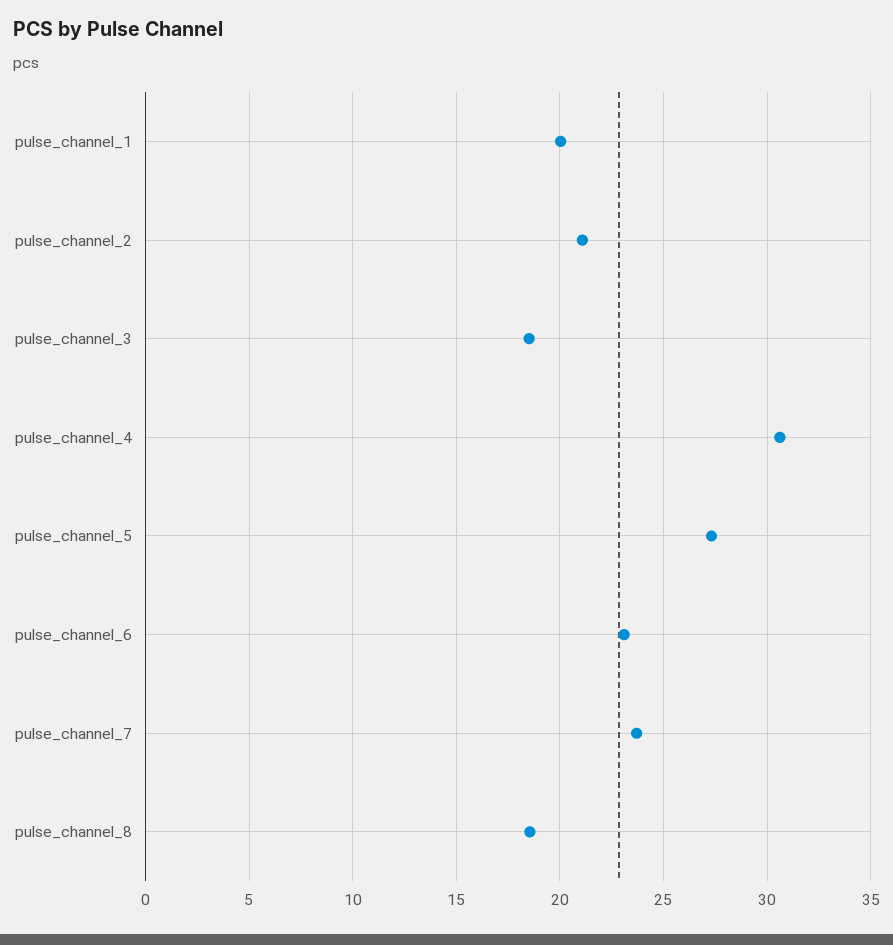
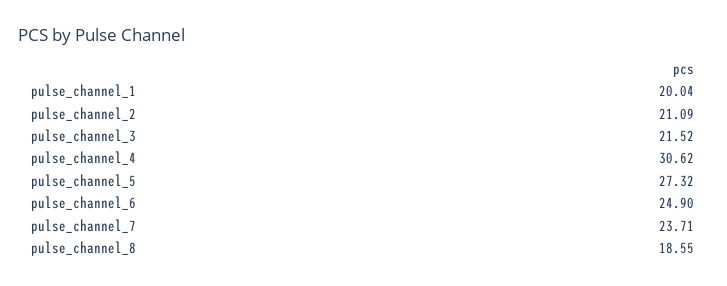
pulse_channel_3: 18.5 -> 21.52
pulse_channel_6: 23 -> 24.9

